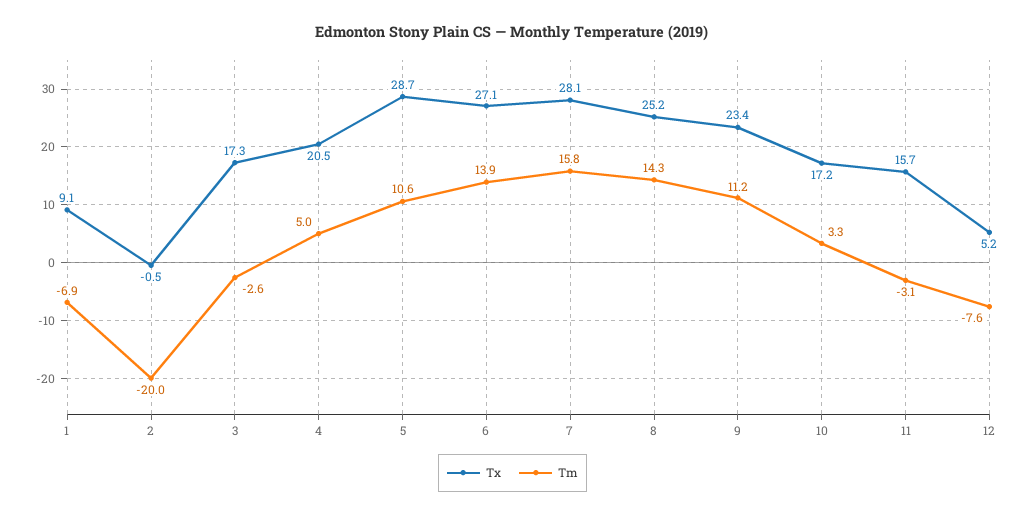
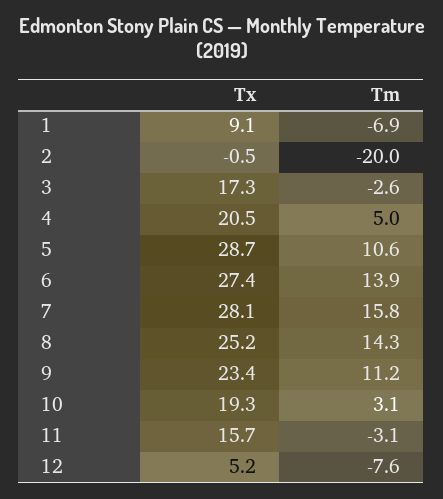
Tx, 6: 27.1 -> 27.4
Tx, 10: 17.2 -> 19.3
Tm, 10: 3.3 -> 3.1

